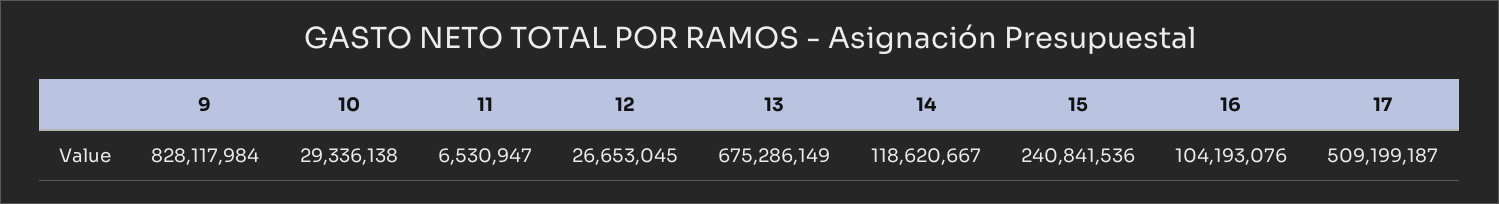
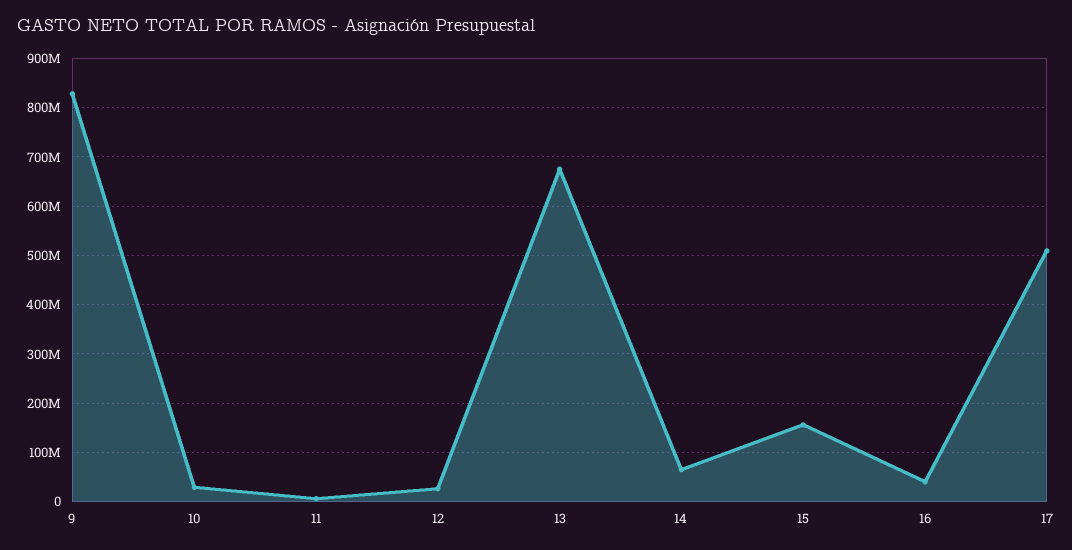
14: 118620667 -> 60000000
15: 240841536 -> 160000000
16: 104193076 -> 40000000

